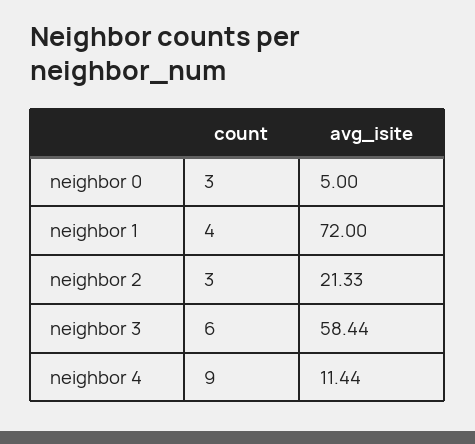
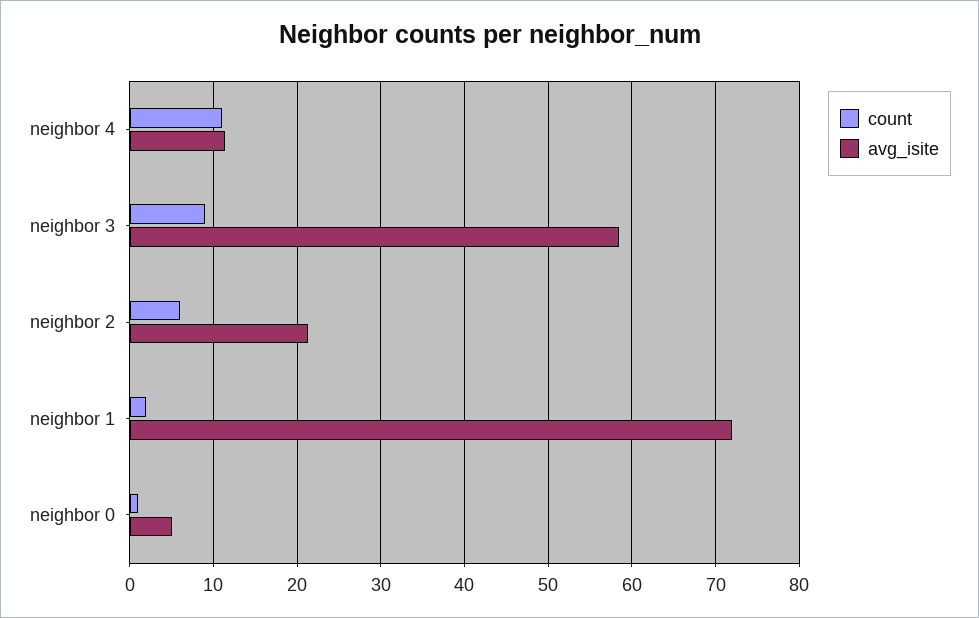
count, neighbor 0: 3 -> 1
count, neighbor 1: 4 -> 2
count, neighbor 2: 3 -> 6
count, neighbor 3: 6 -> 9
count, neighbor 4: 9 -> 11

